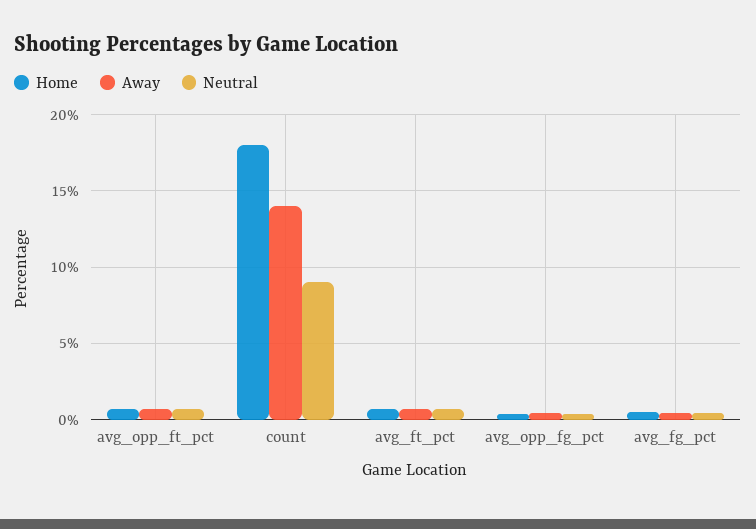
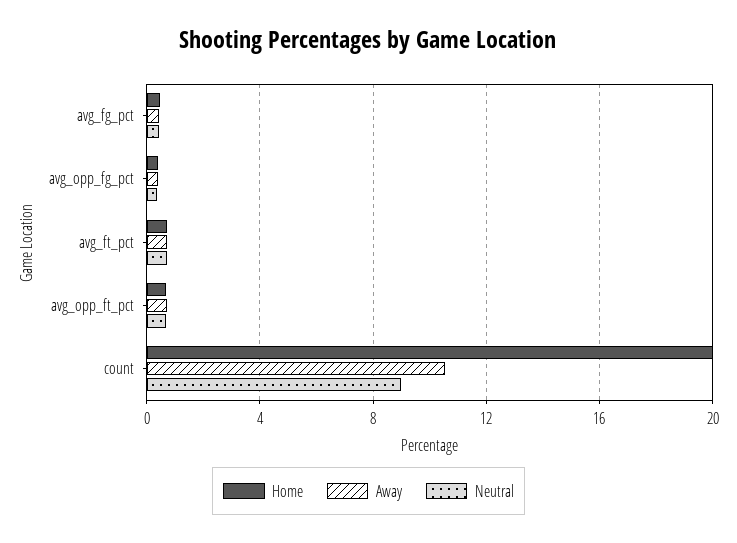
Home, count: 18 -> 20
Away, count: 14 -> 10.5

